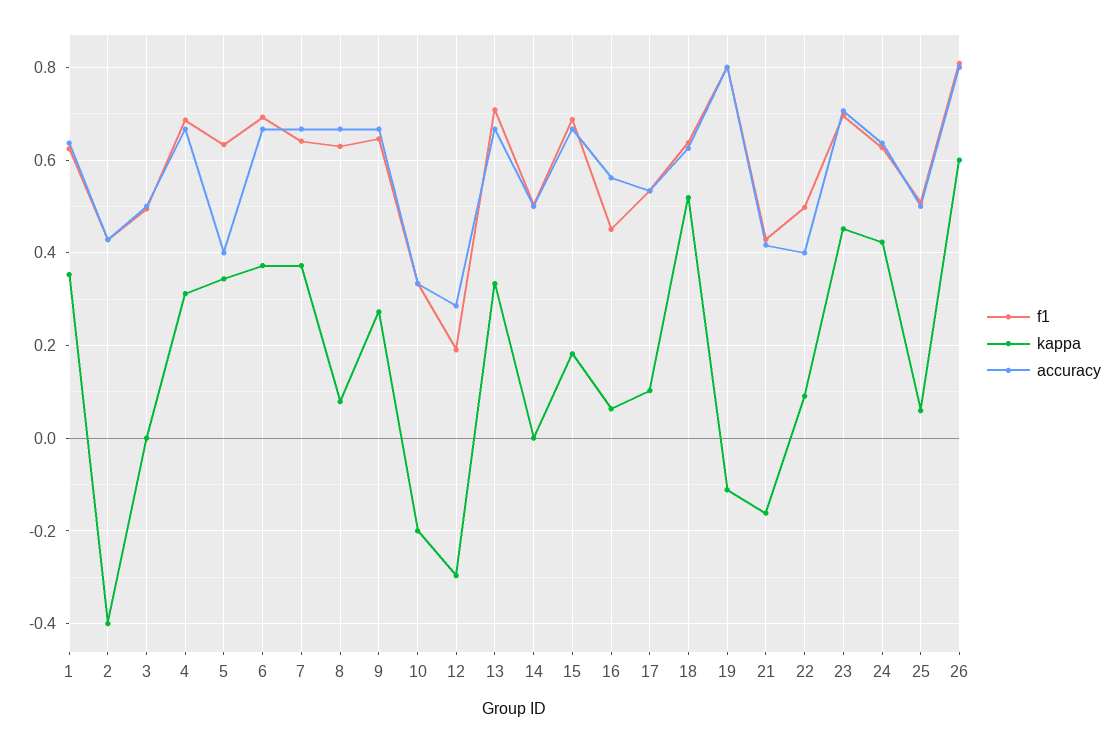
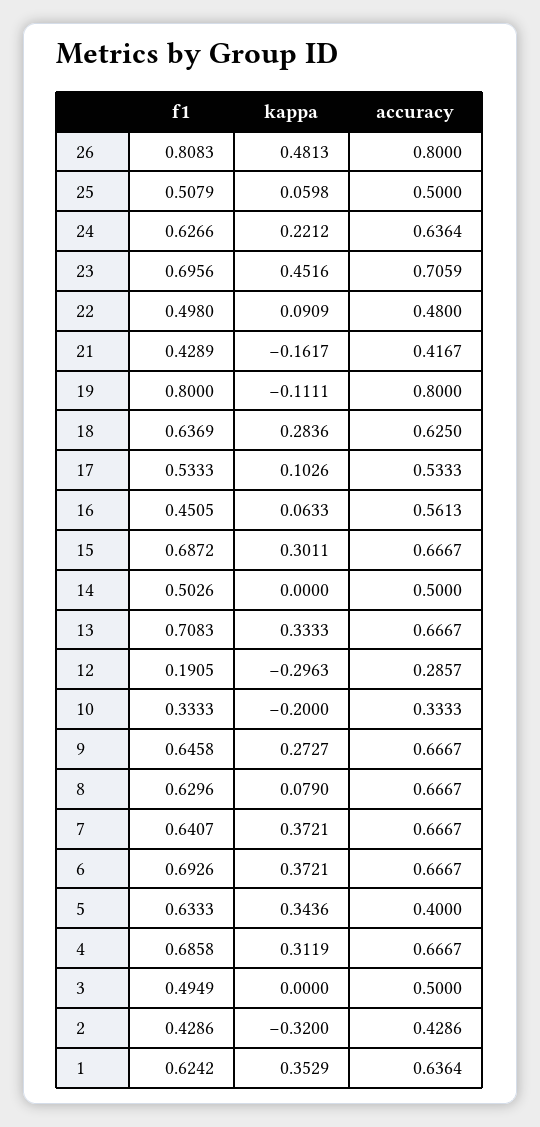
kappa, 2: -0.4 -> -0.32
kappa, 15: 0.18 -> 0.3011
kappa, 18: 0.52 -> 0.2836
accuracy, 22: 0.4 -> 0.48
kappa, 24: 0.42 -> 0.2212
kappa, 26: 0.6 -> 0.4813

